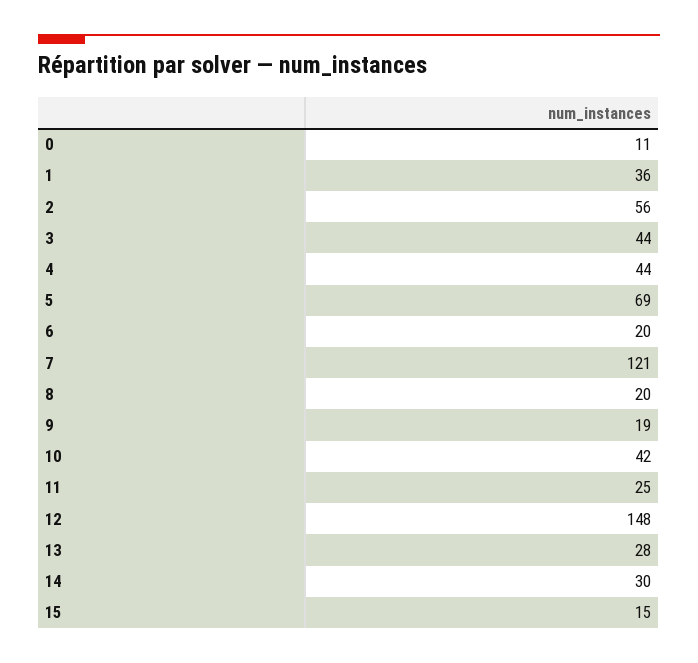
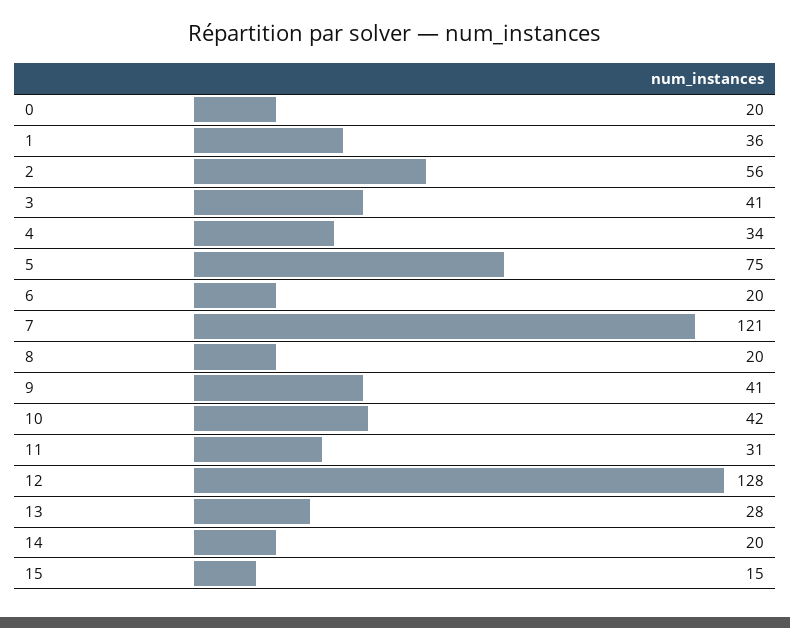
0: 11 -> 20
3: 44 -> 41
4: 44 -> 34
5: 69 -> 75
9: 19 -> 41
11: 25 -> 31
12: 148 -> 128
14: 30 -> 20

